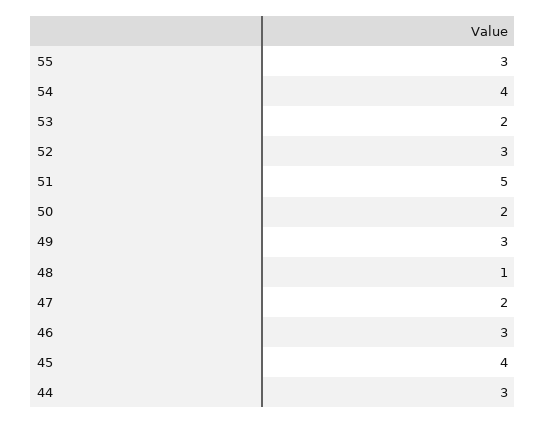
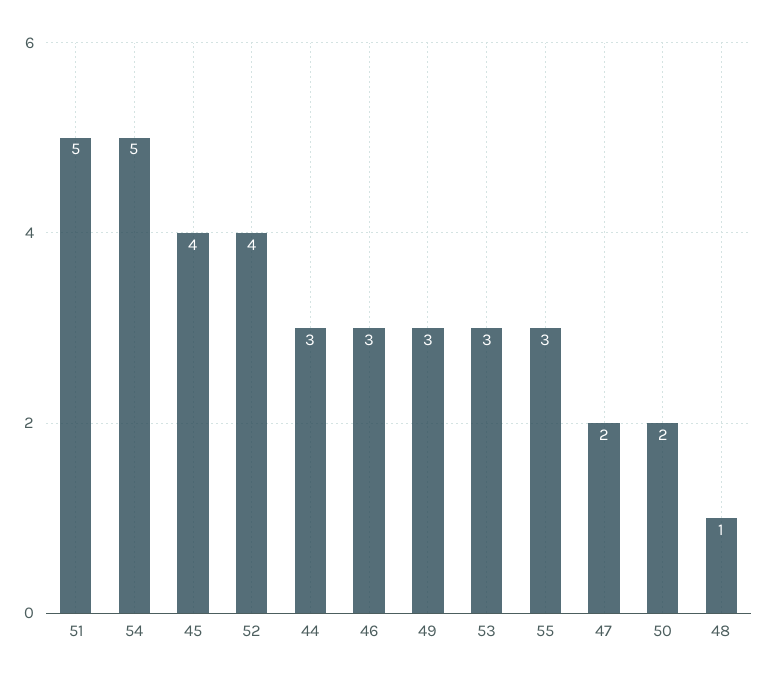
54: 4 -> 5
53: 2 -> 3
52: 3 -> 4

